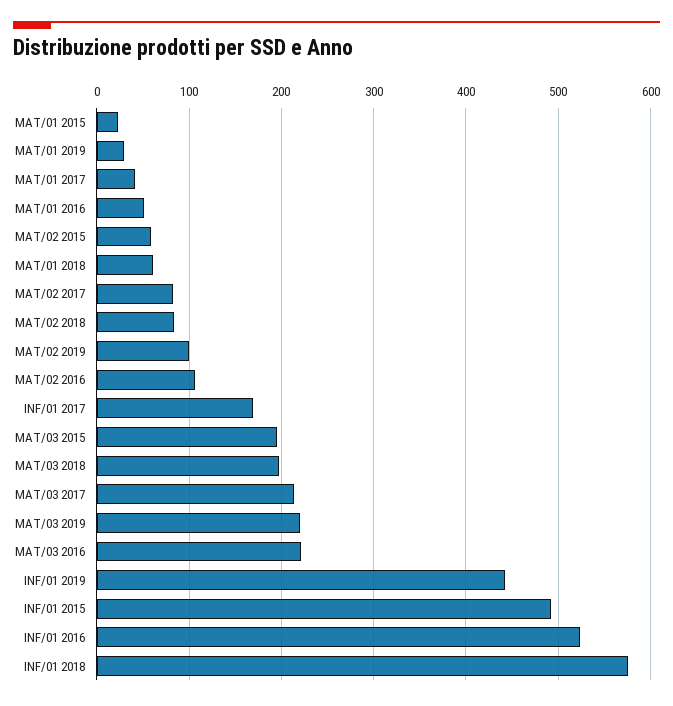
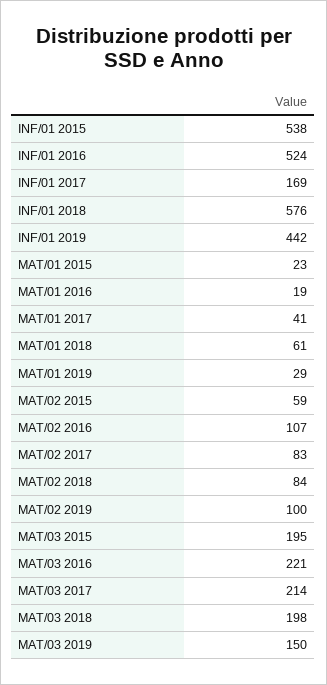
MAT/01 2016: 50 -> 19
MAT/03 2019: 220 -> 150
INF/01 2015: 490 -> 538

